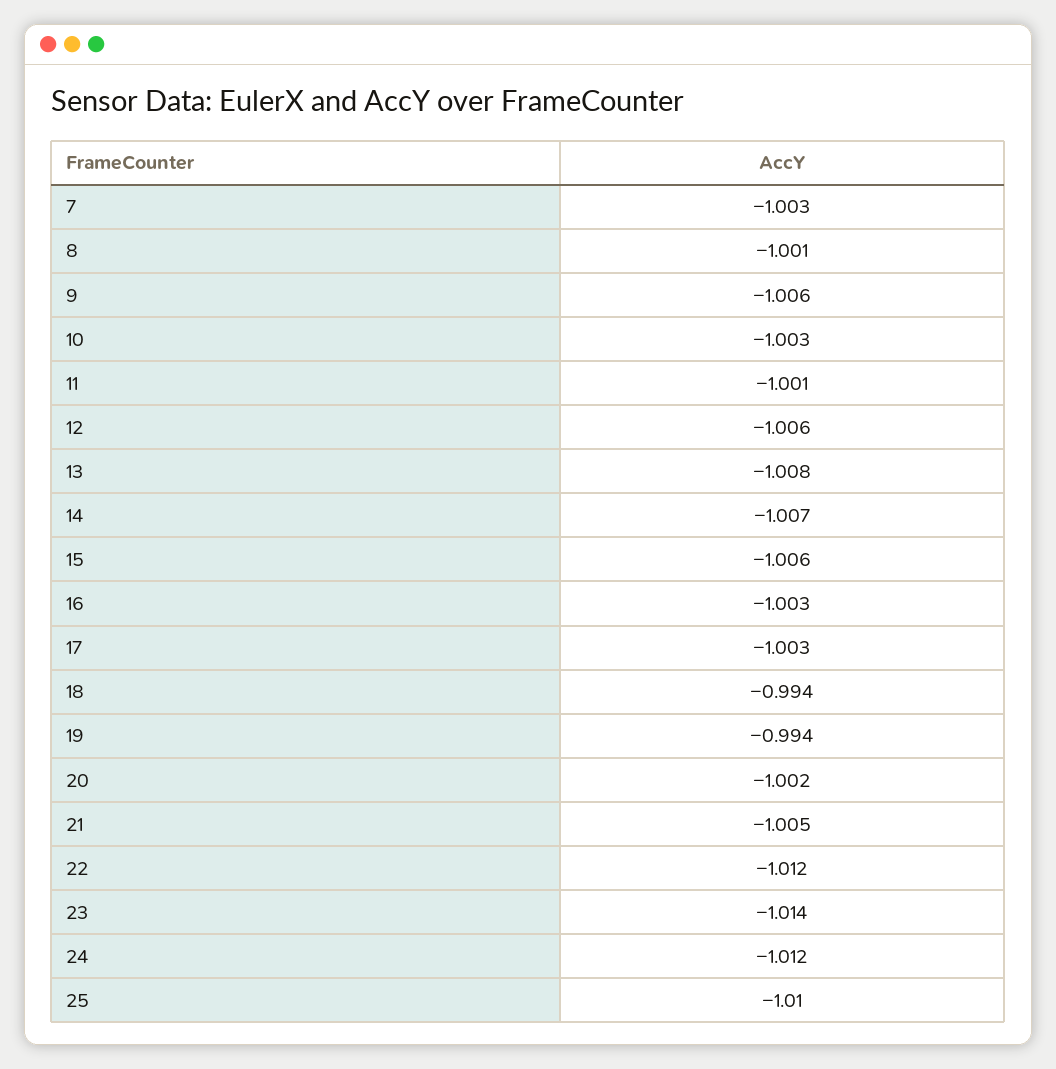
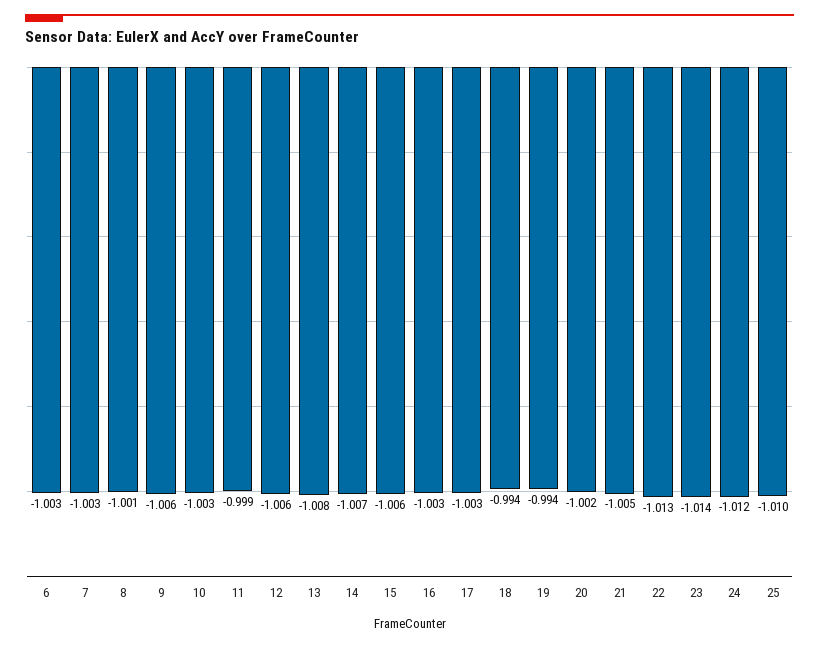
11: -1.001 -> -0.999
22: -1.012 -> -1.013
6: none -> -1.003

